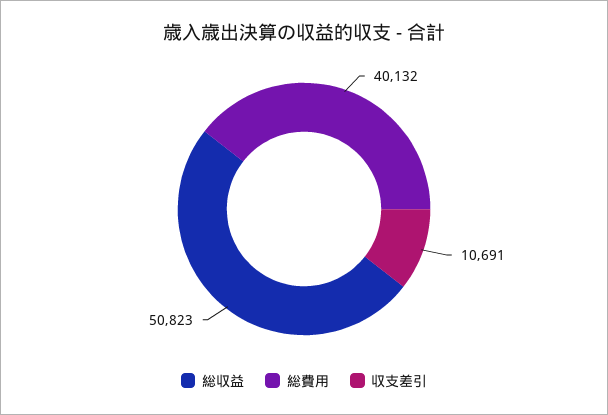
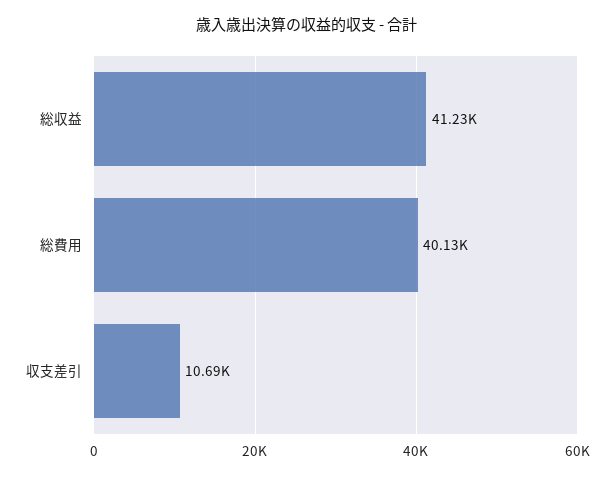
総収益: 50823 -> 41230

